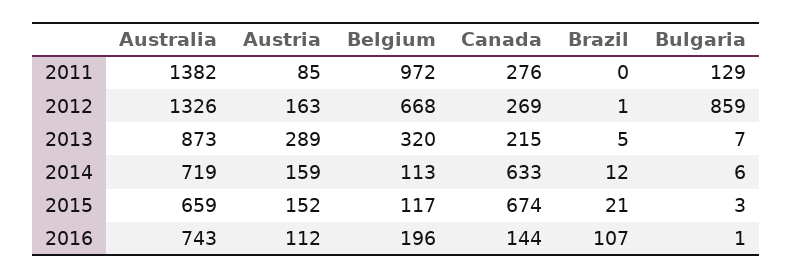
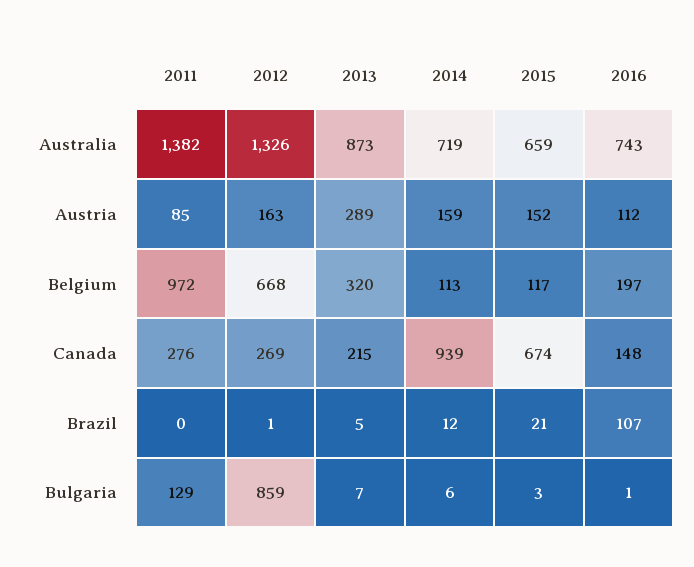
Canada, 2014: 633 -> 939
Belgium, 2016: 196 -> 197
Canada, 2016: 144 -> 148

